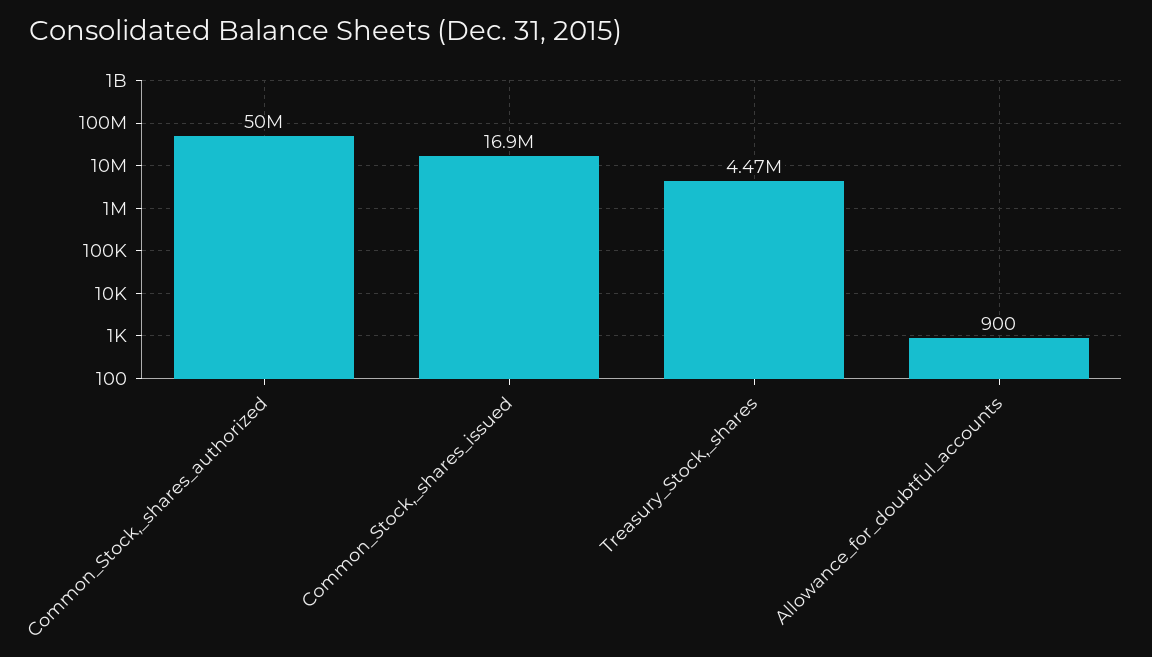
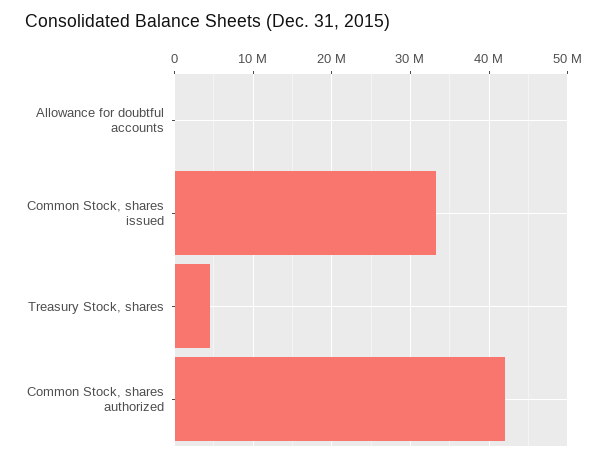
Common_Stock,_shares_authorized: 50000000 -> 42000000
Common_Stock,_shares_issued: 16900000 -> 33000000

